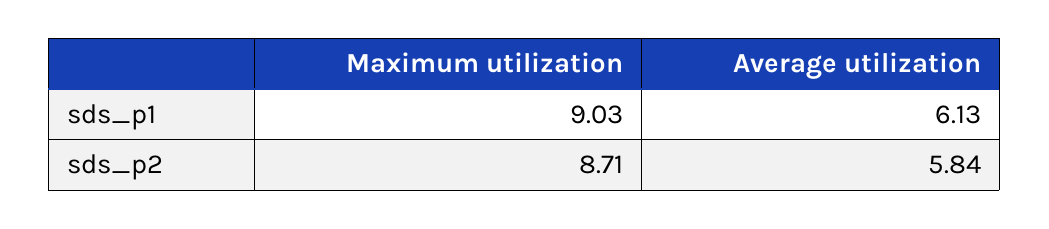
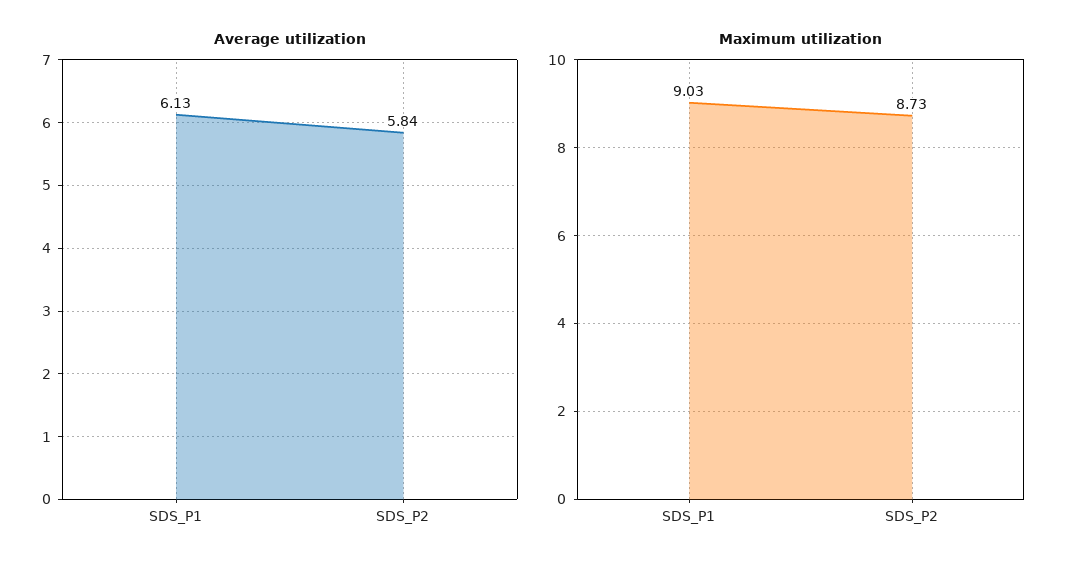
Maximum utilization, sds_p2: 8.71 -> 8.73

